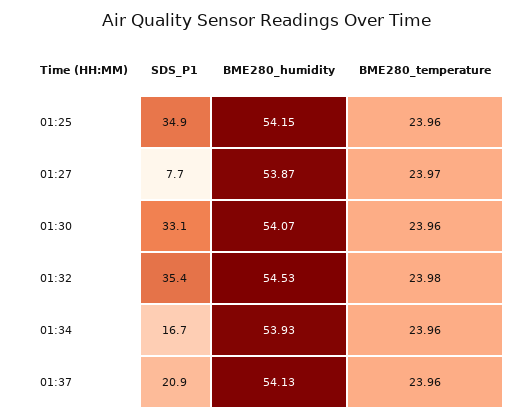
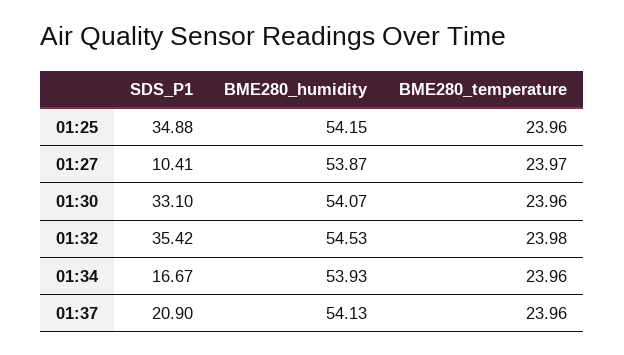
SDS_P1, 01:27: 7.7 -> 10.41

